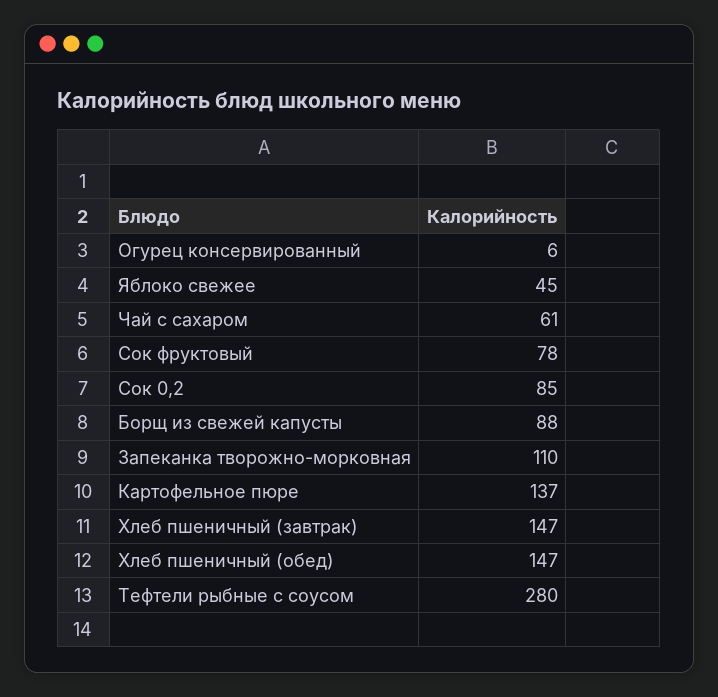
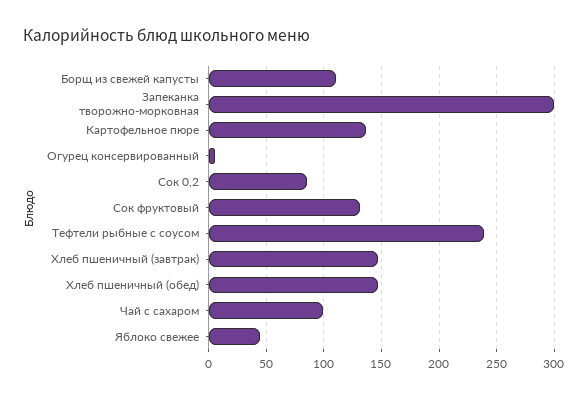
Чай с сахаром: 61 -> 100
Сок фруктовый: 78 -> 130
Борщ из свежей капусты: 88 -> 110
Запеканка творожно-морковная: 110 -> 300
Тефтели рыбные с соусом: 280 -> 240

